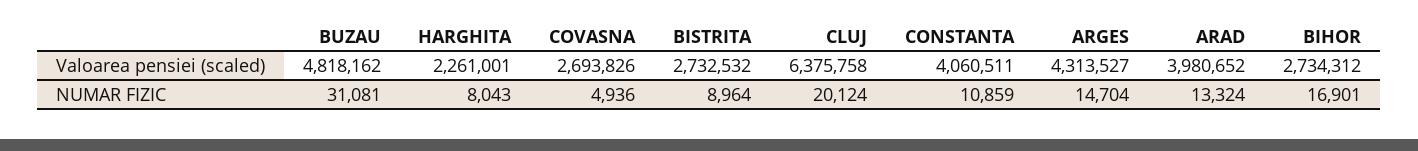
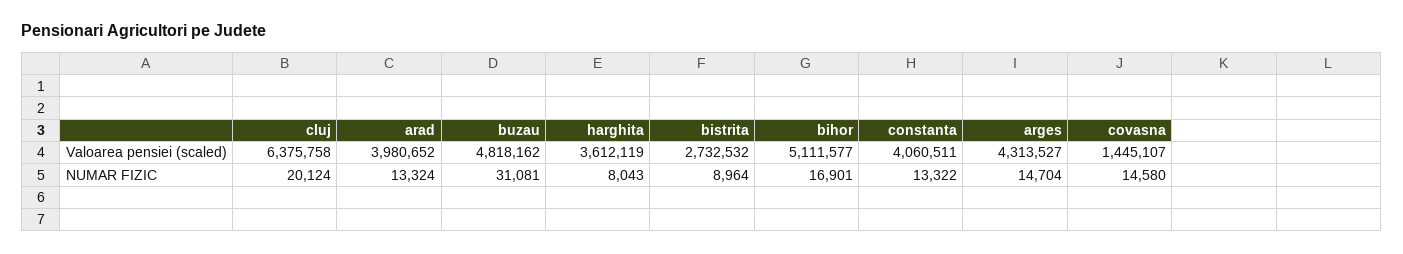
HARGHITA, Valoarea pensiei (scaled): 2261001 -> 3612119
COVASNA, Valoarea pensiei (scaled): 2693826 -> 1445107
BIHOR, Valoarea pensiei (scaled): 2734312 -> 5111577
COVASNA, NUMAR FIZIC: 4936 -> 14580
CONSTANTA, NUMAR FIZIC: 10859 -> 13322

